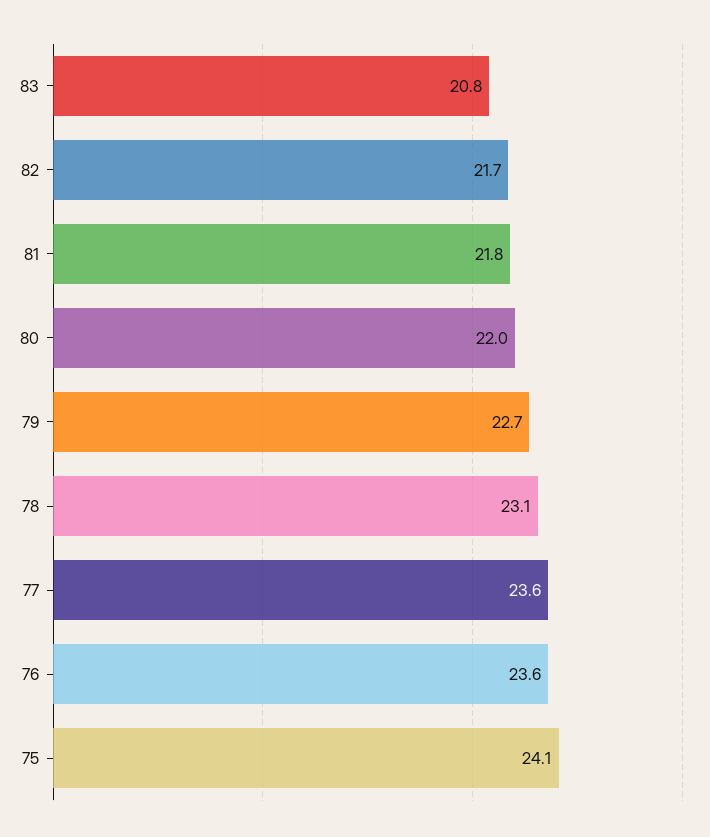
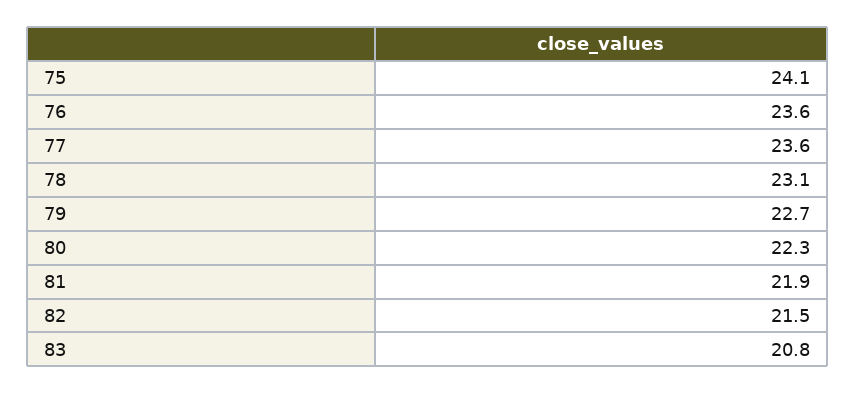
82: 21.7 -> 21.5
81: 21.8 -> 21.9
80: 22 -> 22.3

